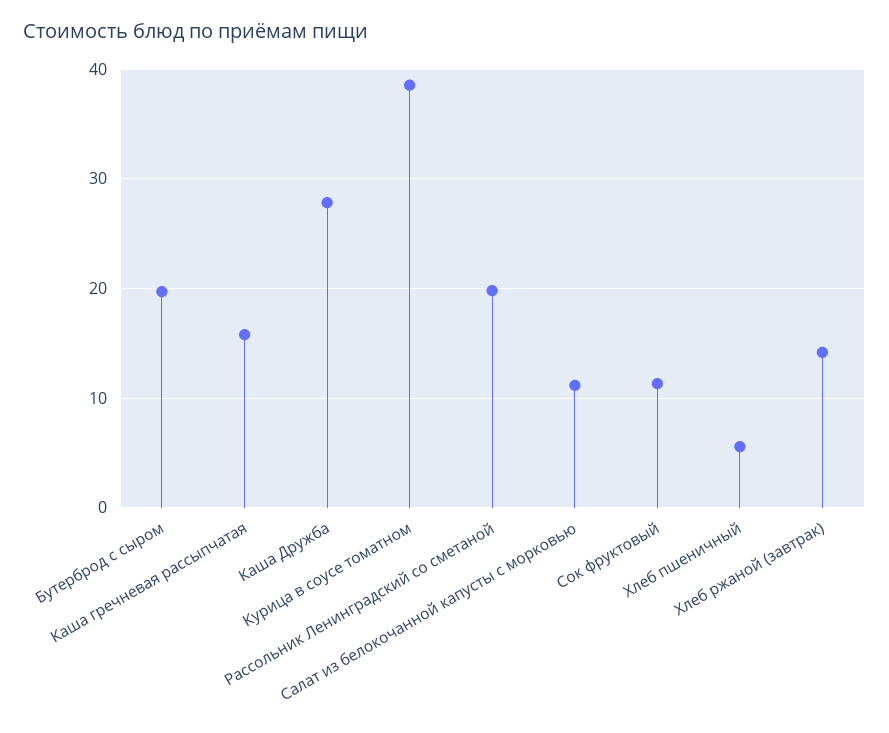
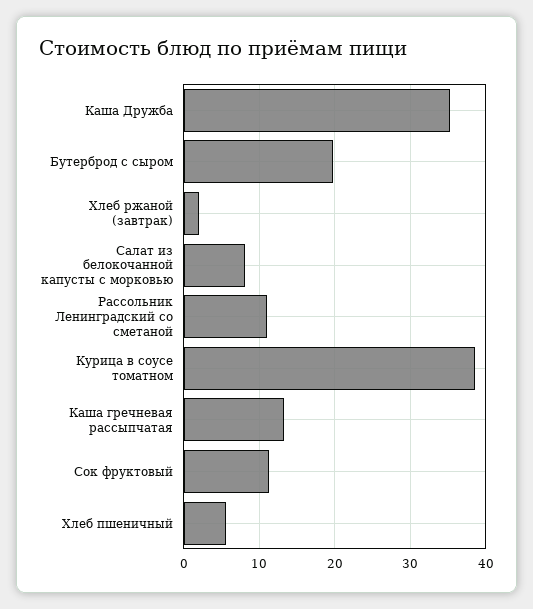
Каша гречневая рассыпчатая: 16 -> 13
Каша Дружба: 28 -> 35
Рассольник Ленинградский со сметаной: 20 -> 11
Салат из белокочанной капусты с морковью: 11 -> 8
Хлеб ржаной (завтрак): 14 -> 2

